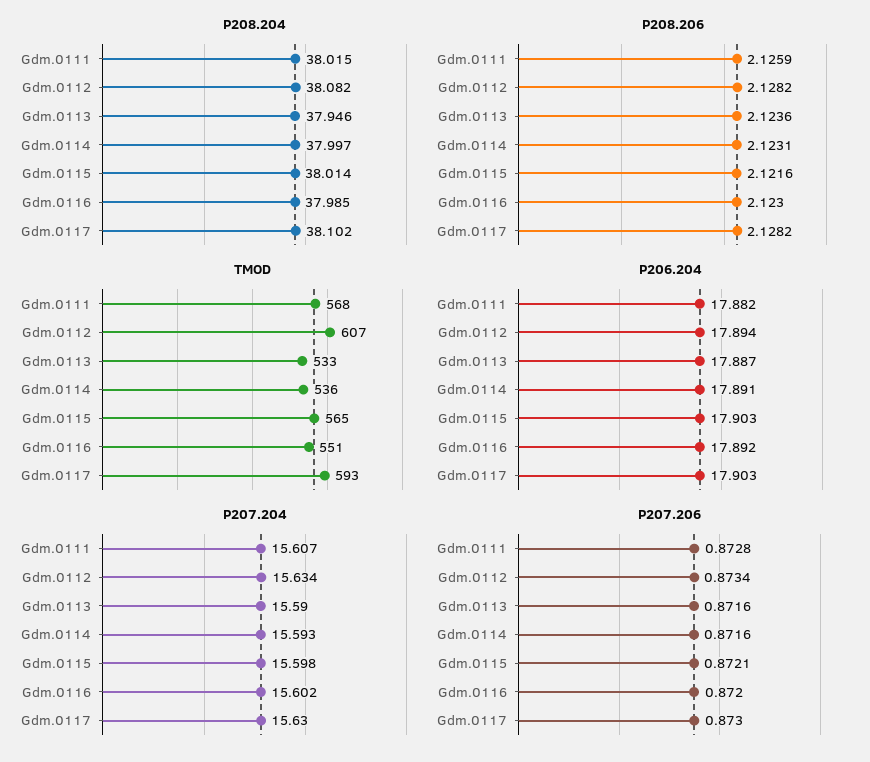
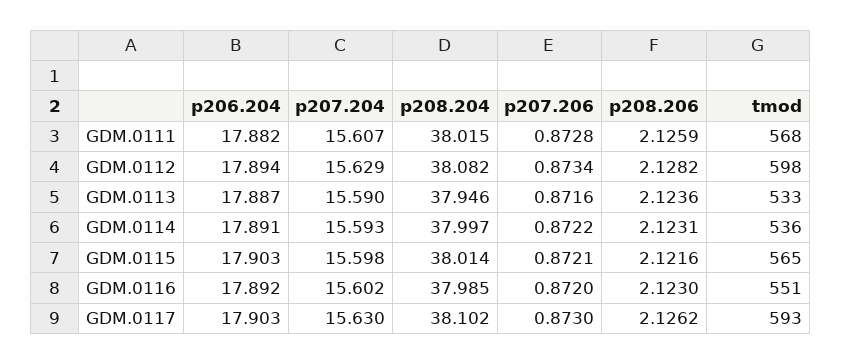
P208.206, Gdm.0117: 2.1282 -> 2.1262
TMOD, Gdm.0112: 607 -> 598
P207.204, Gdm.0112: 15.634 -> 15.629
P207.206, Gdm.0114: 0.8716 -> 0.8722

